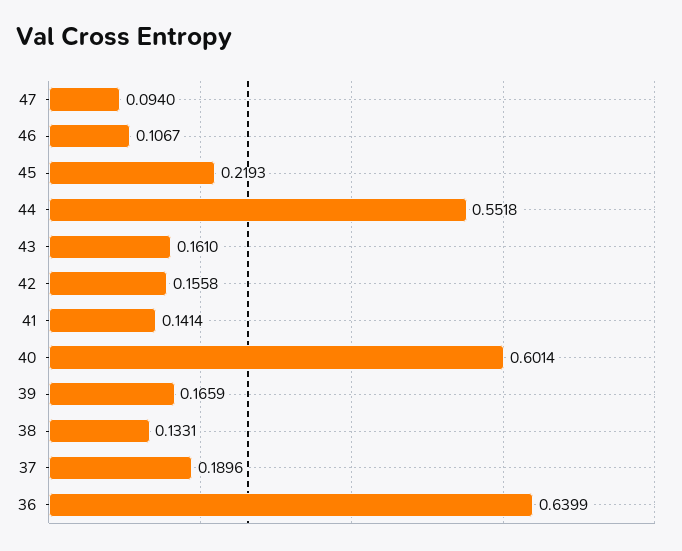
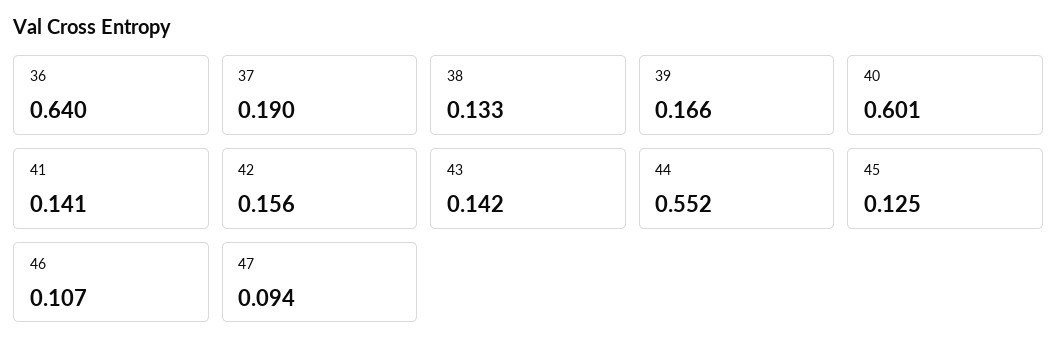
45: 0.2193 -> 0.125
43: 0.161 -> 0.142

